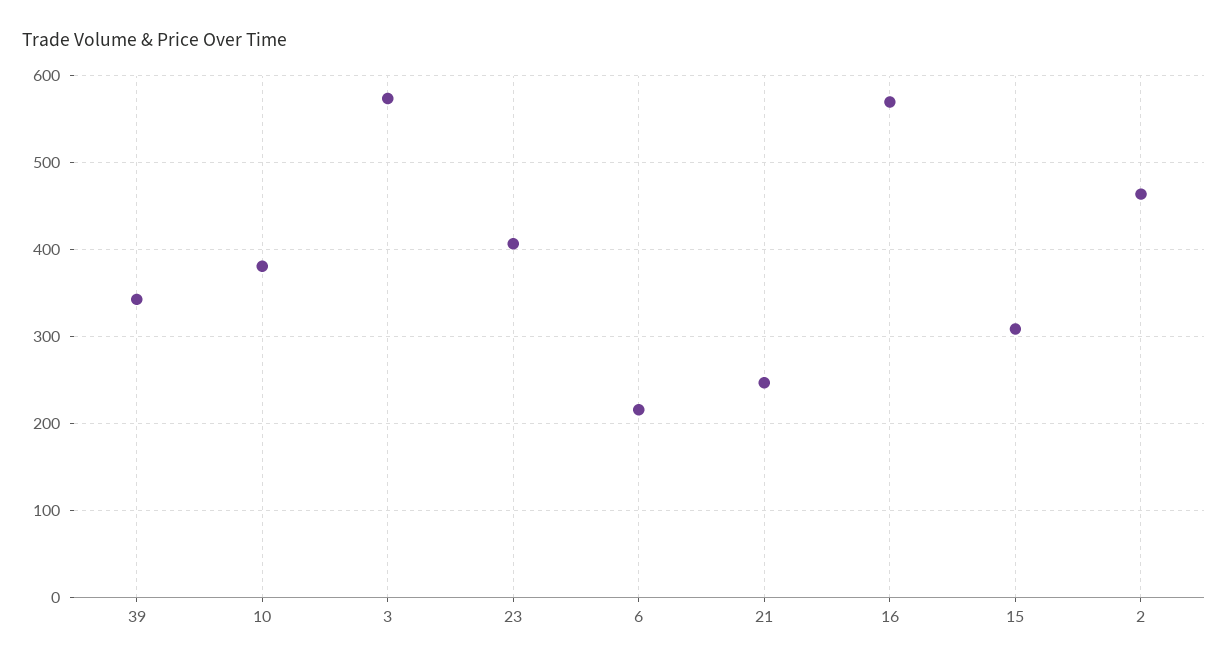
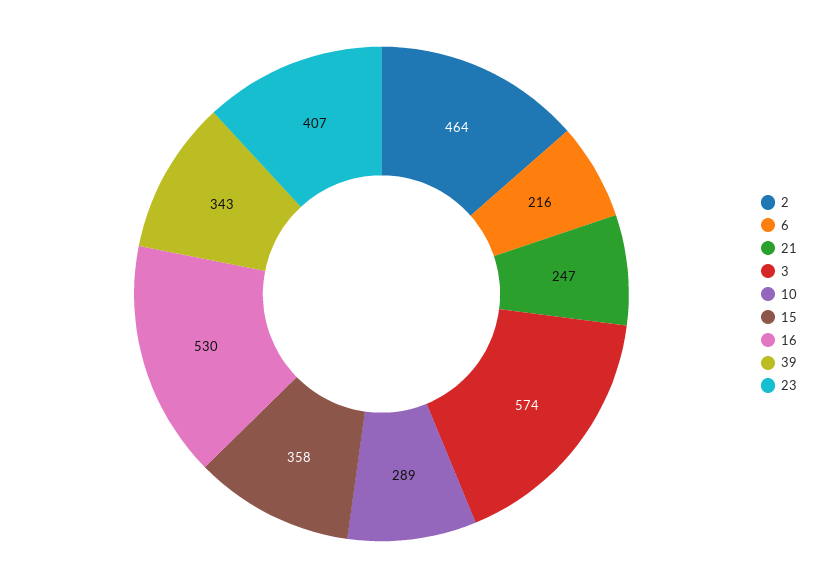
10: 380 -> 289
16: 570 -> 530
15: 310 -> 358

